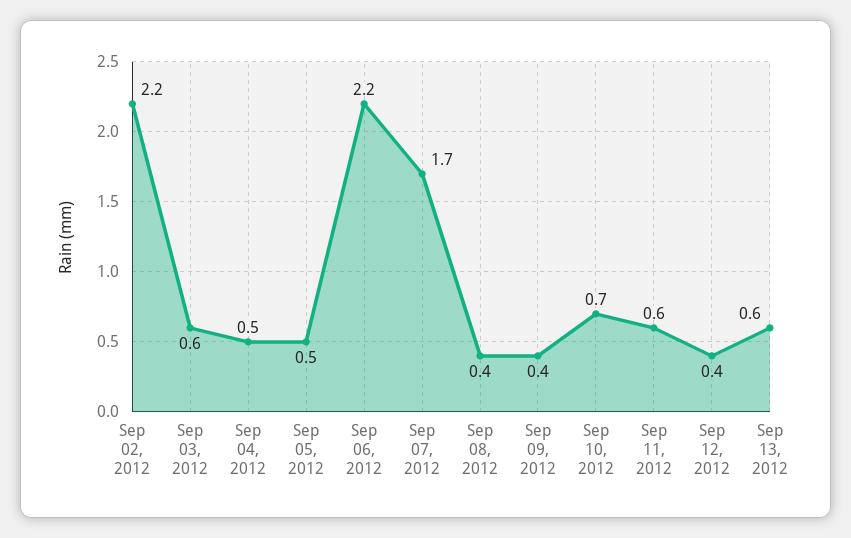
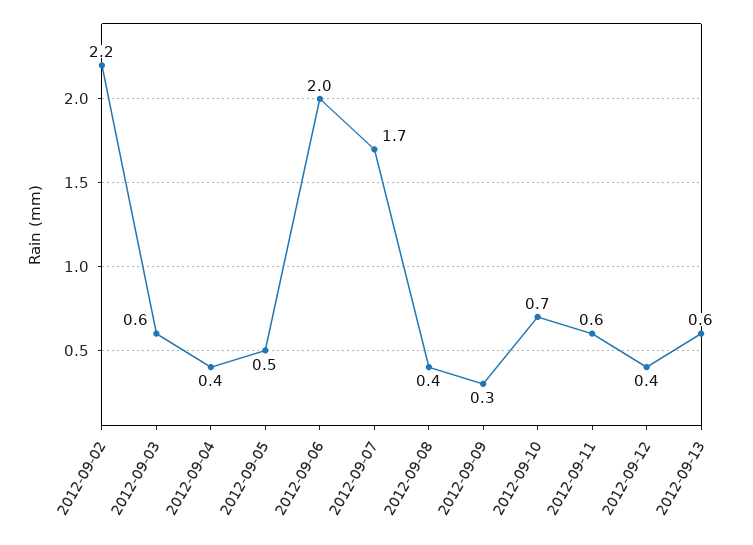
Sep 04, 2012: 0.5 -> 0.4
Sep 06, 2012: 2.2 -> 2
Sep 09, 2012: 0.4 -> 0.3

